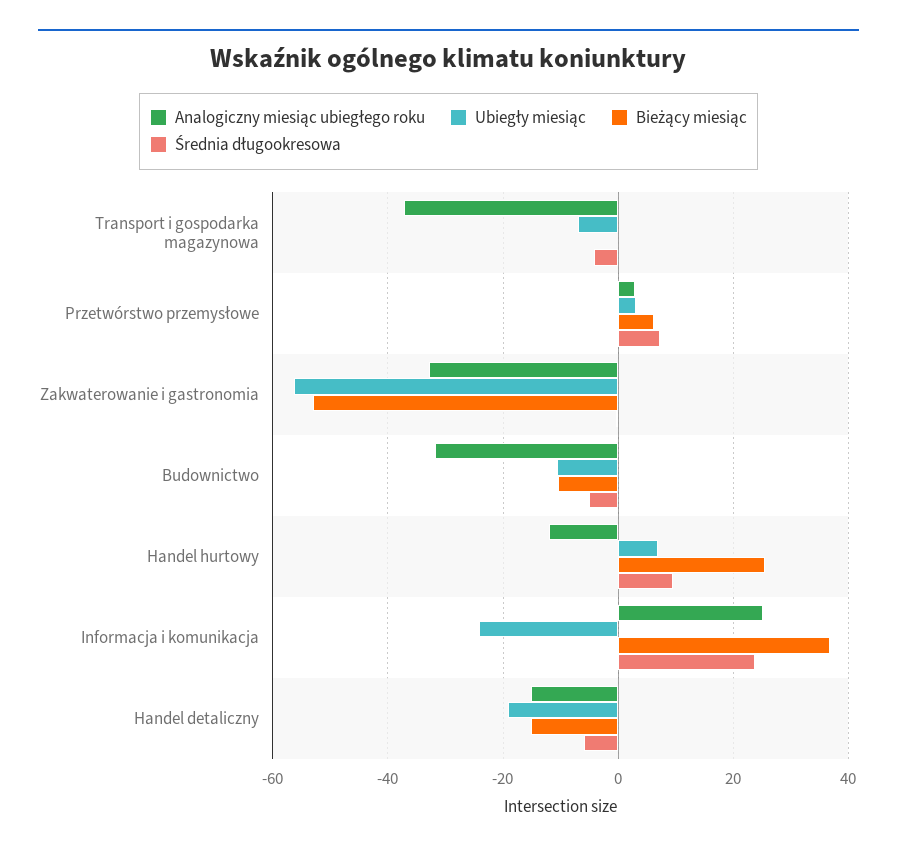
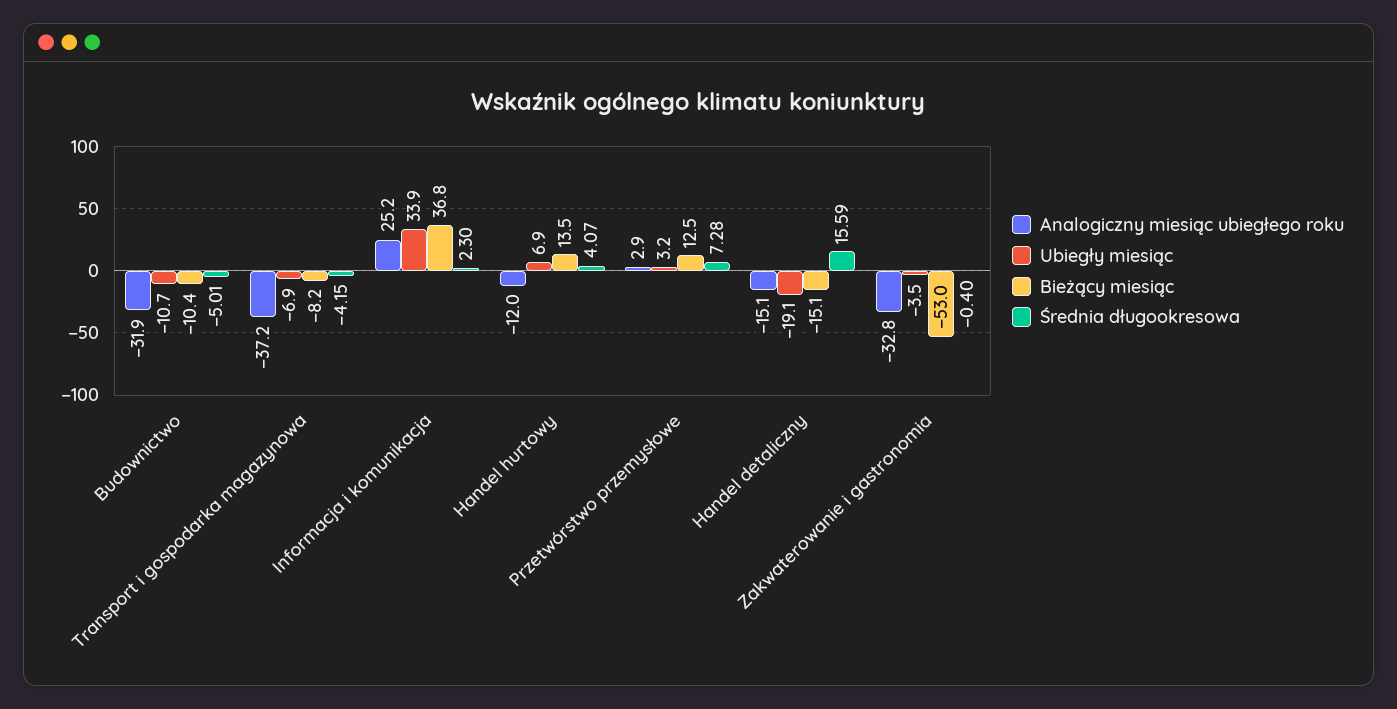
Bieżący miesiąc, Transport i gospodarka magazynowa: 0 -> -8.2
Bieżący miesiąc, Przetwórstwo przemysłowe: 6 -> 12.5
Ubiegły miesiąc, Zakwaterowanie i gastronomia: -56 -> -3.5
Bieżący miesiąc, Handel hurtowy: 26 -> 13.5
Średnia długookresowa, Handel hurtowy: 10 -> 4.07
Ubiegły miesiąc, Informacja i komunikacja: -24 -> 33.9
Średnia długookresowa, Informacja i komunikacja: 24 -> 2.3
Średnia długookresowa, Handel detaliczny: -6 -> 15.59

